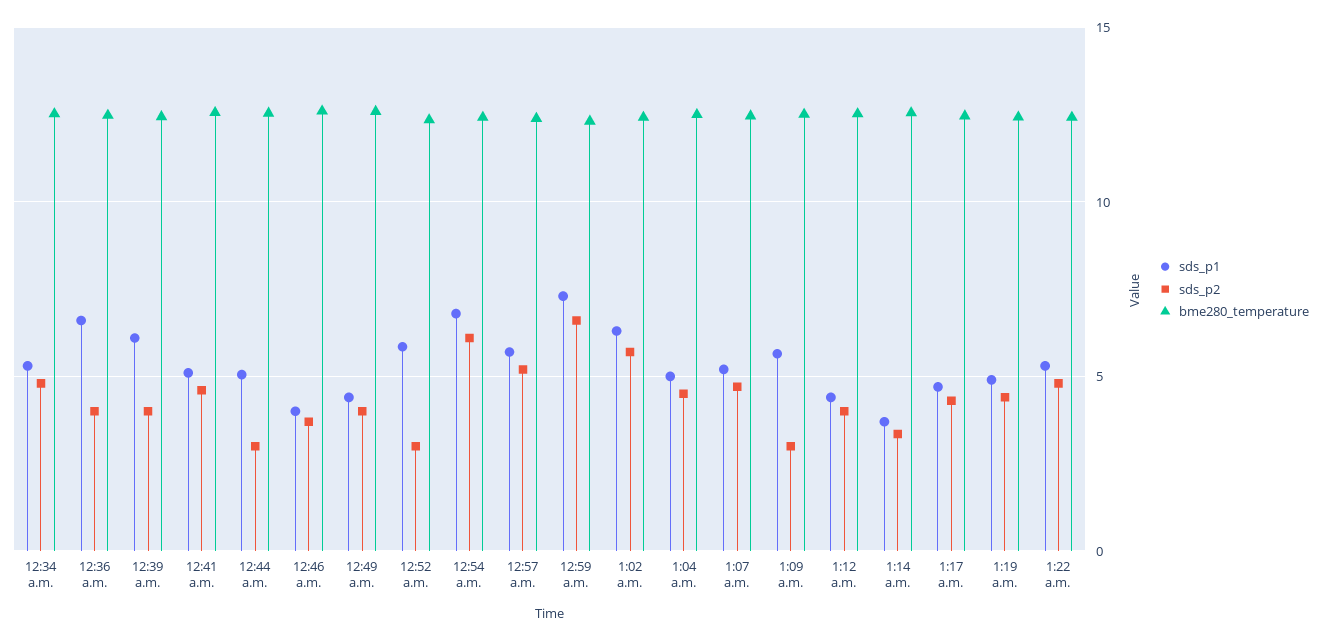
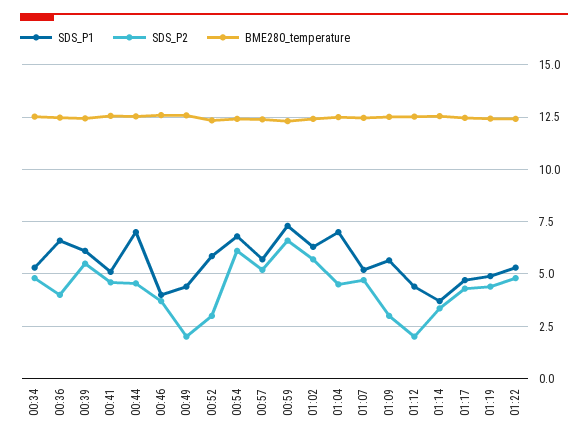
sds_p2, 12:39 a.m.: 4 -> 5.5
sds_p1, 12:44 a.m.: 5 -> 7
sds_p2, 12:44 a.m.: 3 -> 4.5
sds_p2, 12:49 a.m.: 4 -> 2
sds_p1, 1:04 a.m.: 5 -> 7
sds_p2, 1:12 a.m.: 4 -> 2

